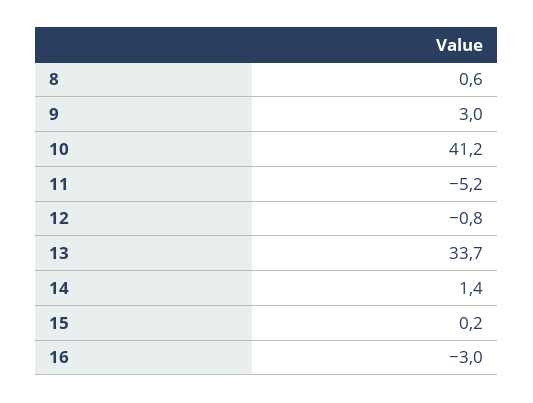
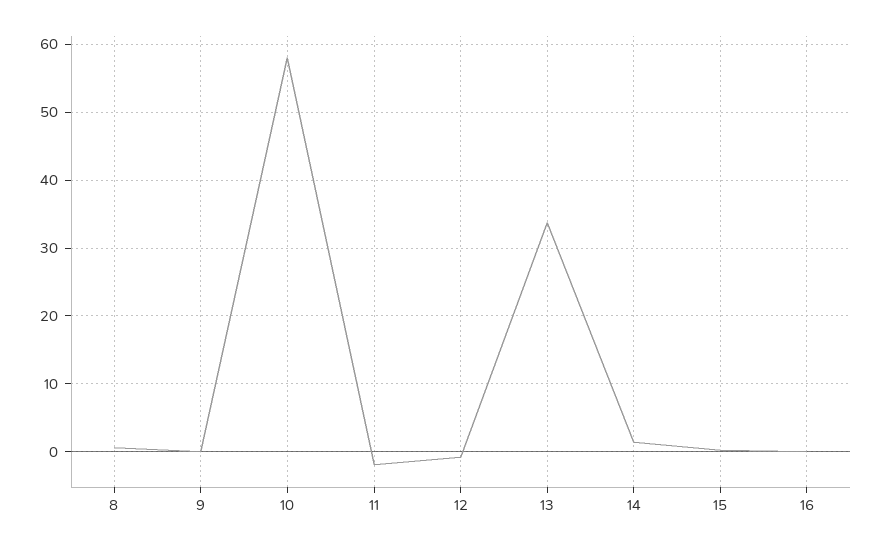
9: 3 -> 0
10: 41.2 -> 58
11: -5.2 -> -2
16: -3 -> 0

